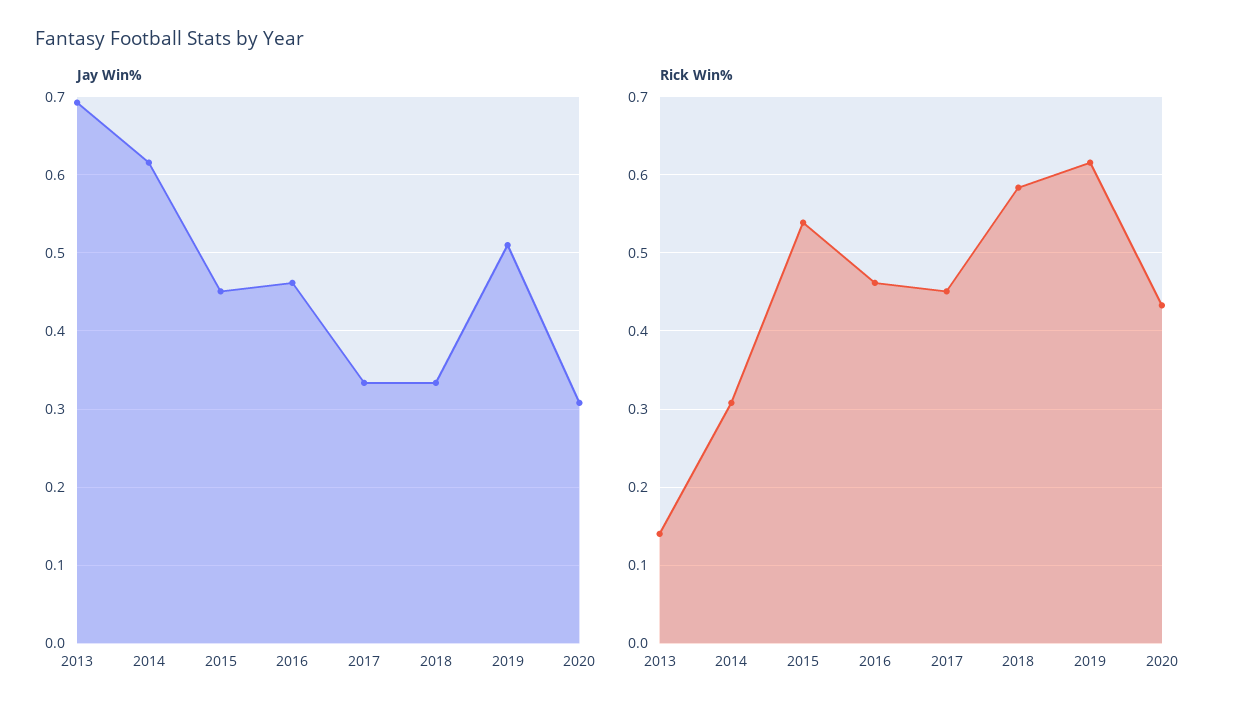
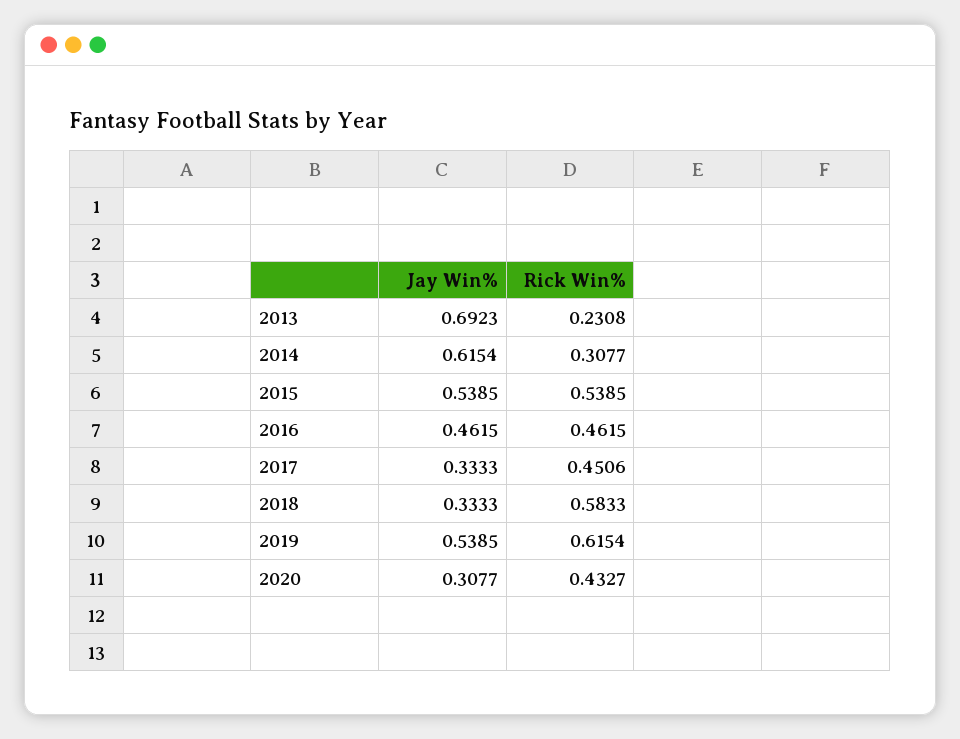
Jay Win%, 2015: 0.45 -> 0.5385
Jay Win%, 2019: 0.51 -> 0.5385
Rick Win%, 2013: 0.14 -> 0.2308

